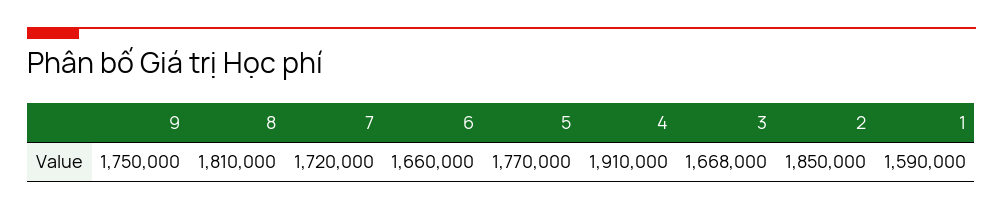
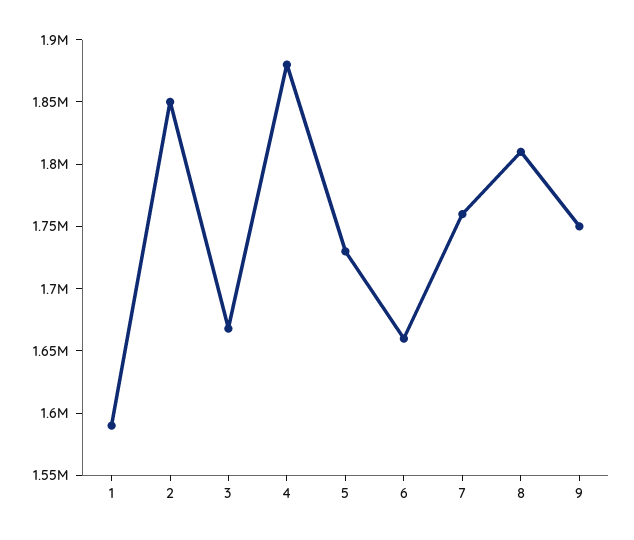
7: 1720000 -> 1760000
5: 1770000 -> 1730000
4: 1910000 -> 1880000

